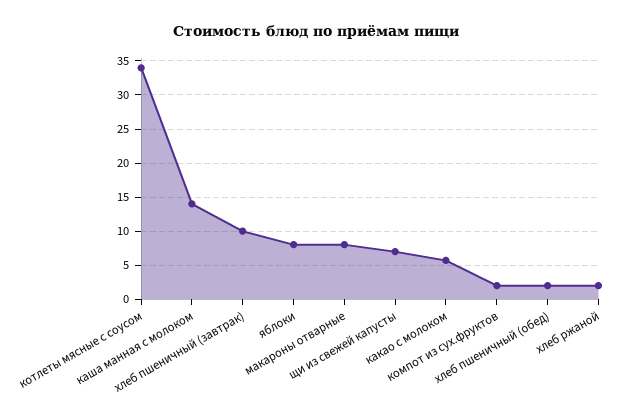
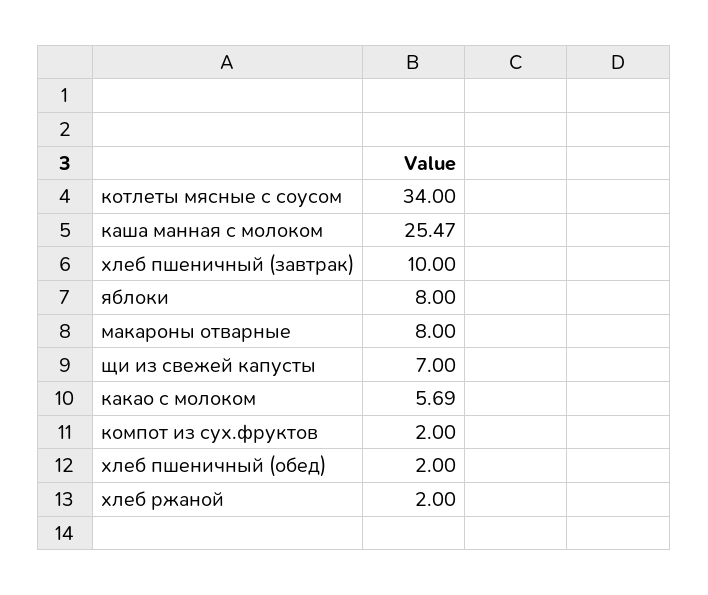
каша манная с молоком: 14 -> 25.47

